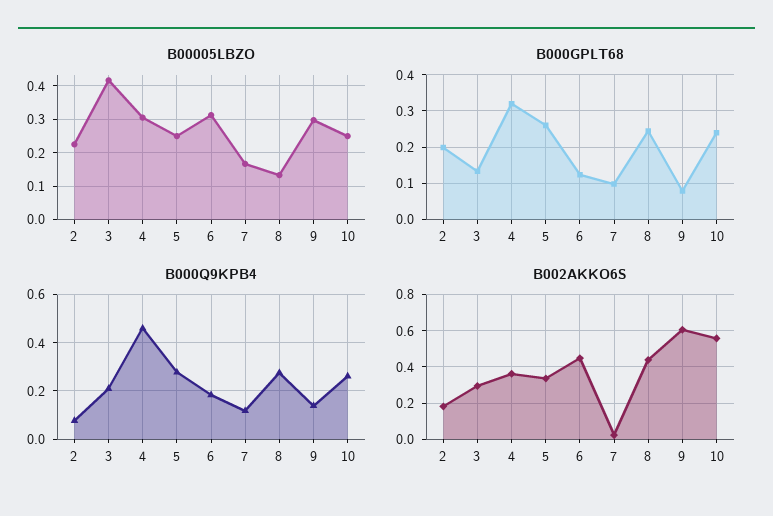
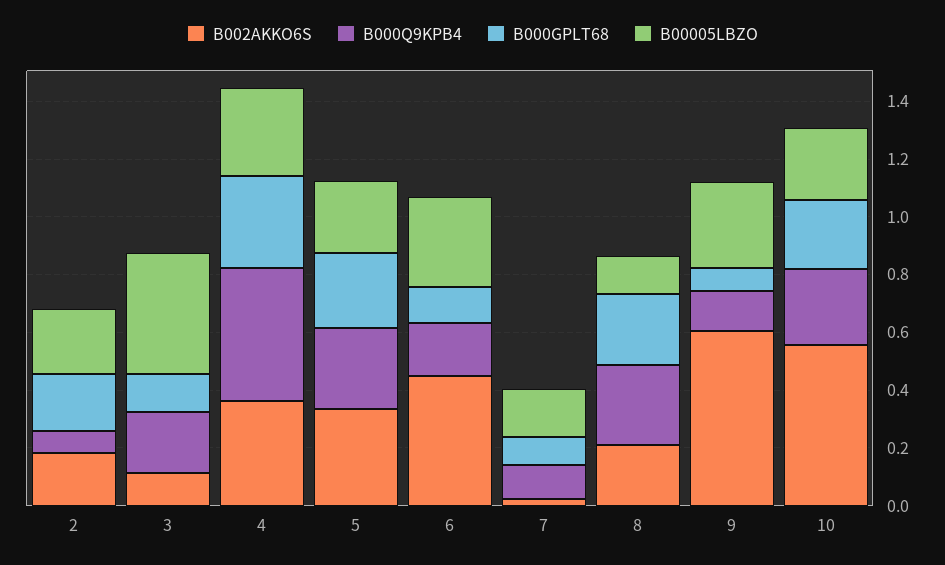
B002AKKO6S, 3: 0.3 -> 0.1
B002AKKO6S, 8: 0.45 -> 0.2

